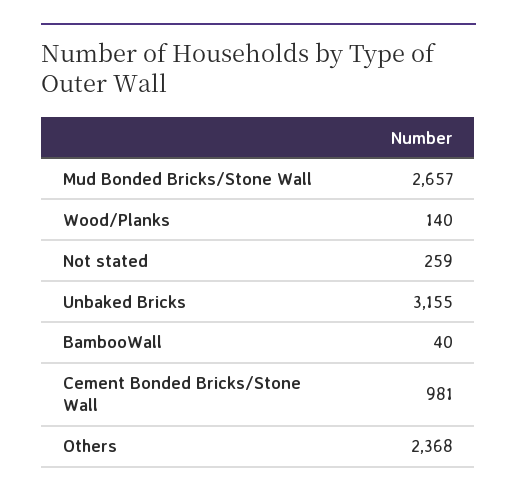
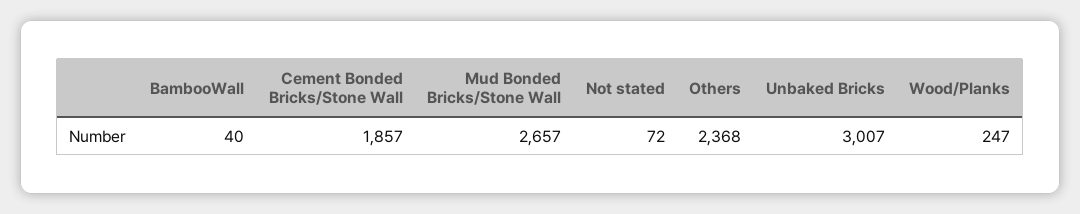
Wood/Planks: 140 -> 247
Not stated: 259 -> 72
Unbaked Bricks: 3155 -> 3007
Cement Bonded Bricks/Stone Wall: 981 -> 1857

